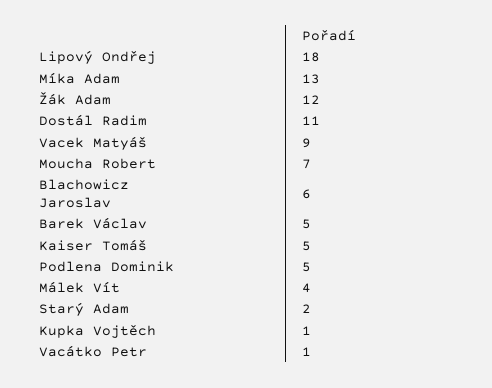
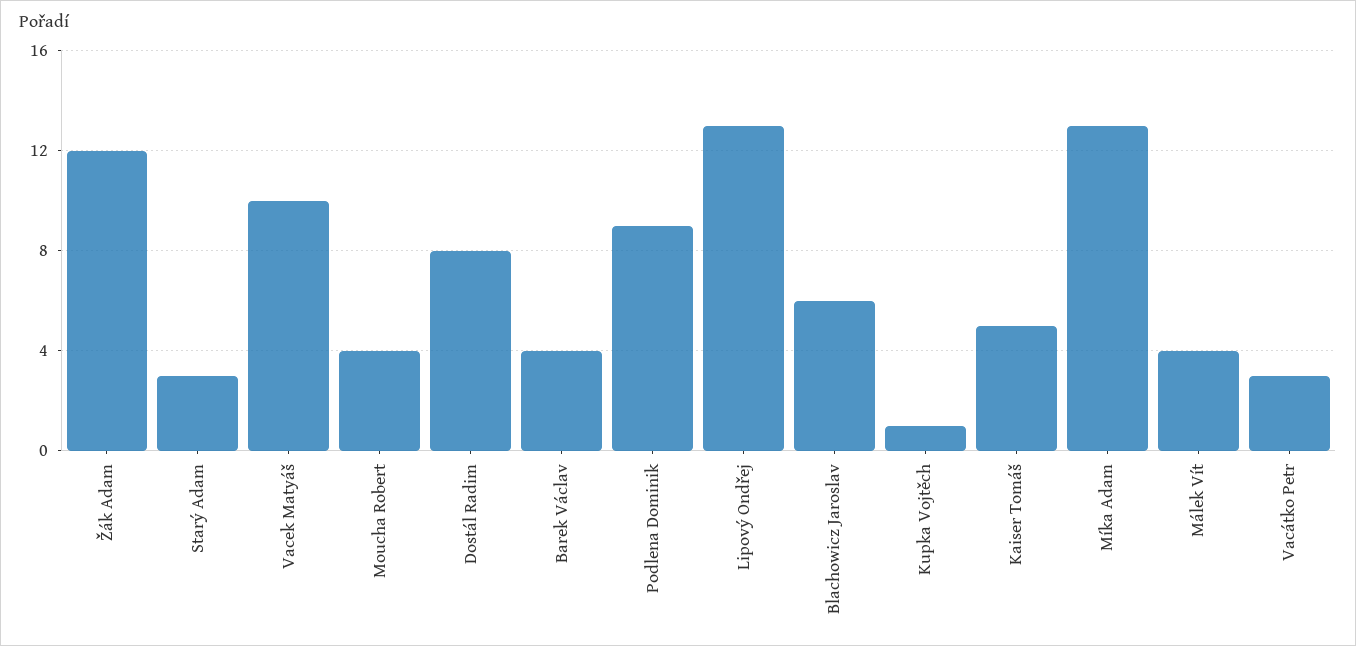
Lipový Ondřej: 18 -> 13
Dostál Radim: 11 -> 8
Vacek Matyáš: 9 -> 10
Moucha Robert: 7 -> 4
Barek Václav: 5 -> 4
Podlena Dominik: 5 -> 9
Starý Adam: 2 -> 3
Vacátko Petr: 1 -> 3

